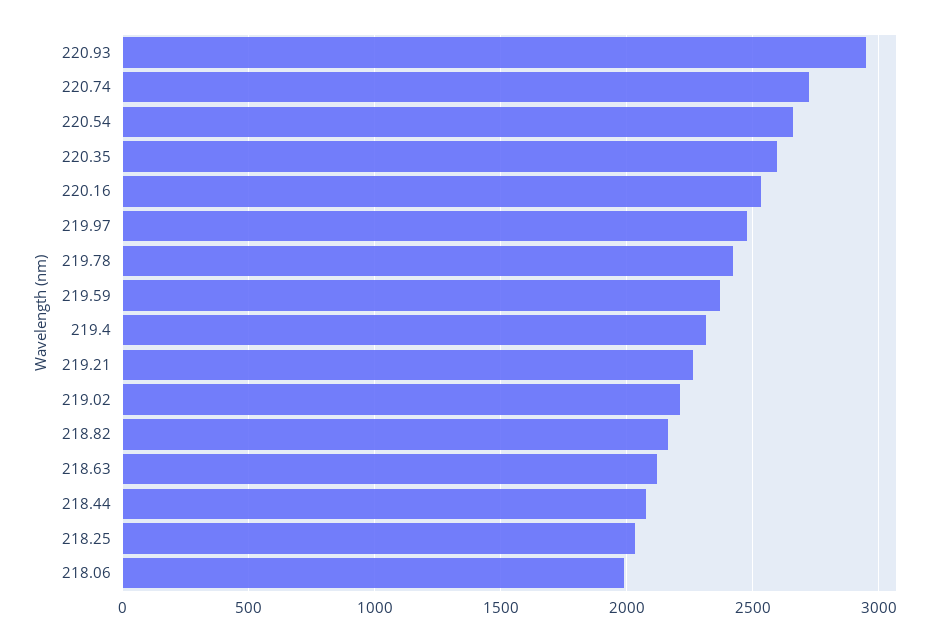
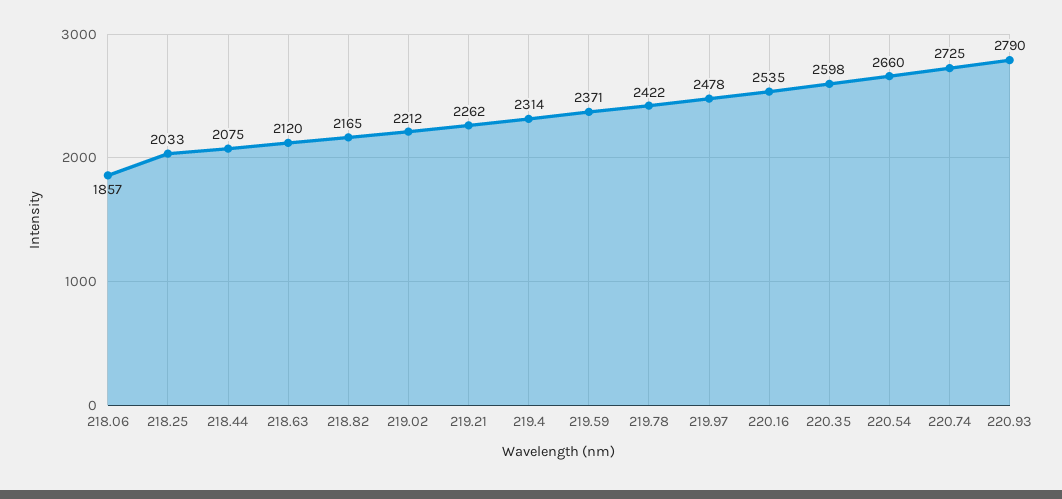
220.93: 2950 -> 2790
218.06: 2000 -> 1857

